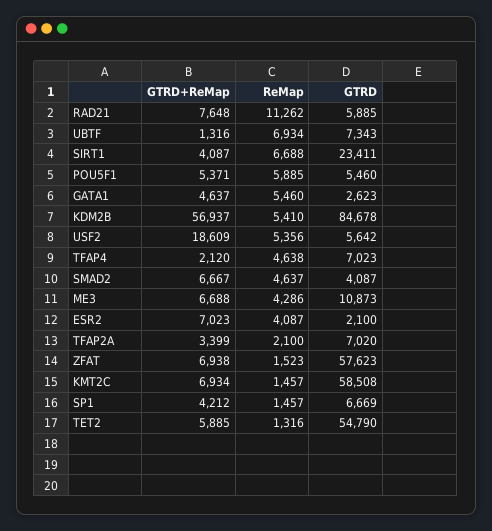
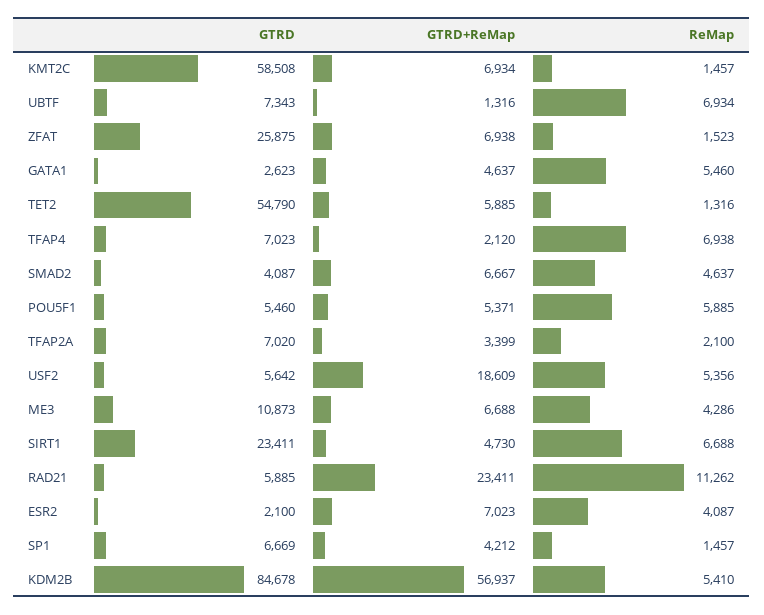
GTRD+ReMap, RAD21: 7648 -> 23411
GTRD+ReMap, SIRT1: 4087 -> 4730
ReMap, TFAP4: 4638 -> 6938
GTRD, ZFAT: 57623 -> 25875

